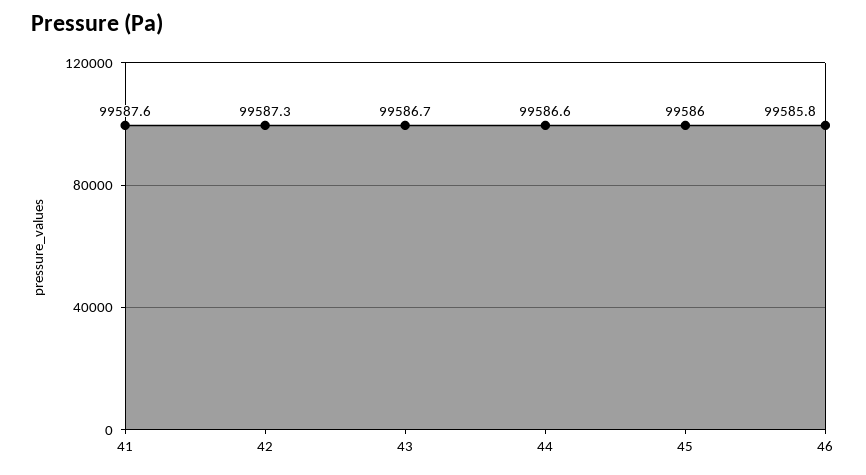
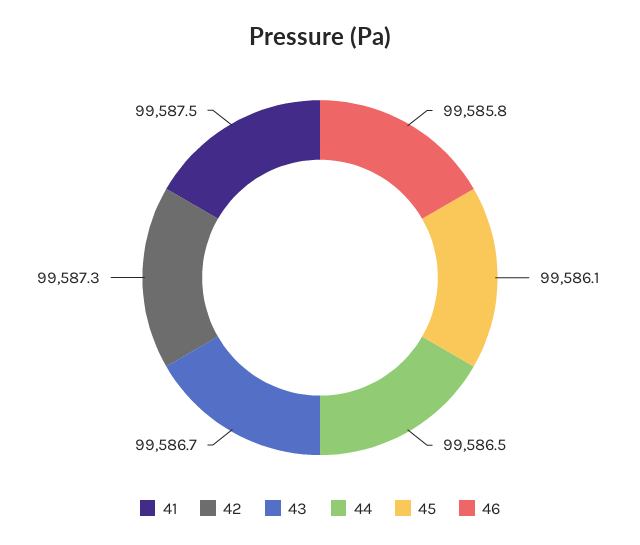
41: 99587.6 -> 99587.5
44: 99586.6 -> 99586.5
45: 99586 -> 99586.1

